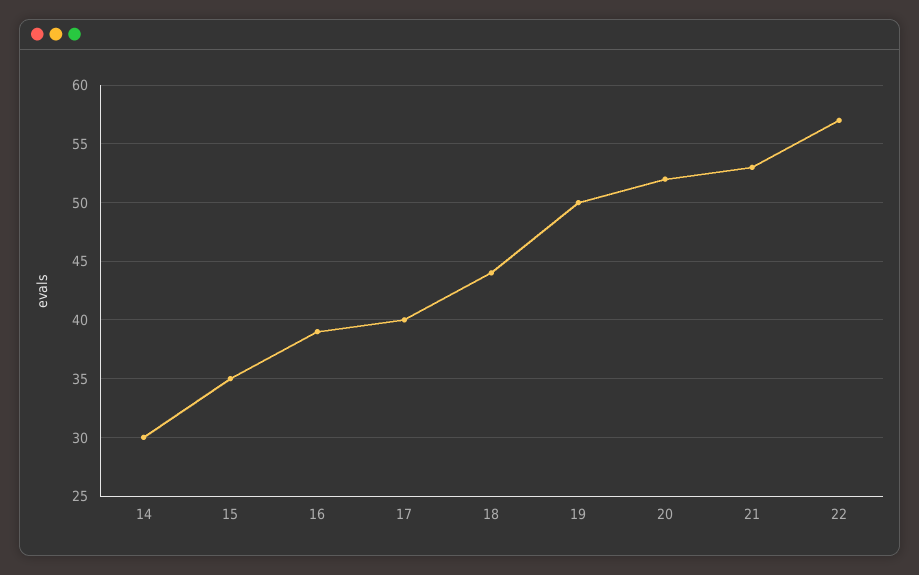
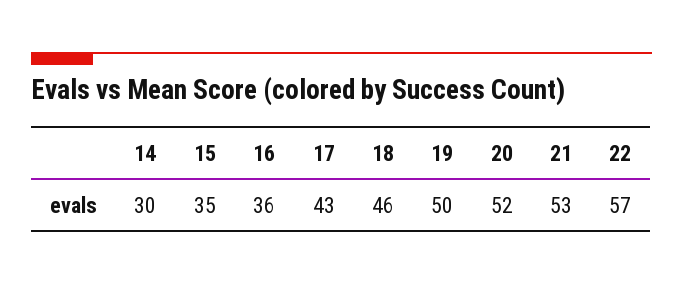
16: 39 -> 36
17: 40 -> 43
18: 44 -> 46

